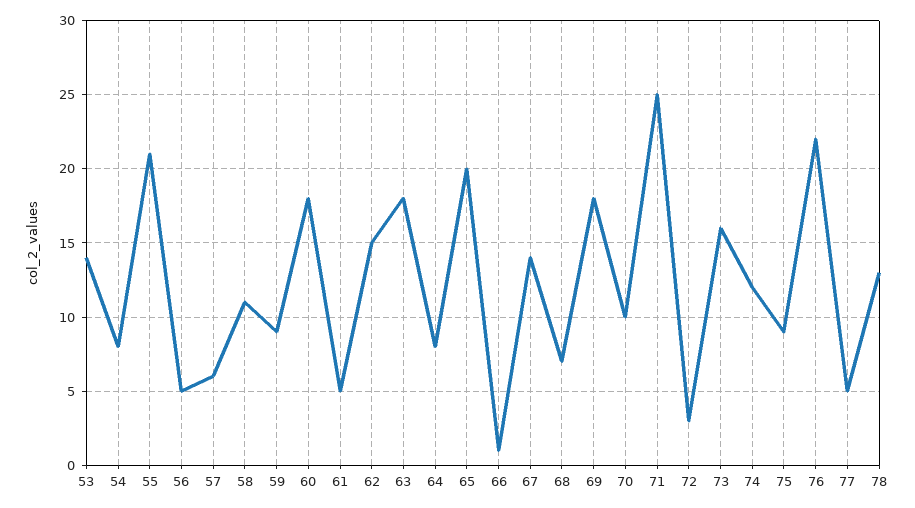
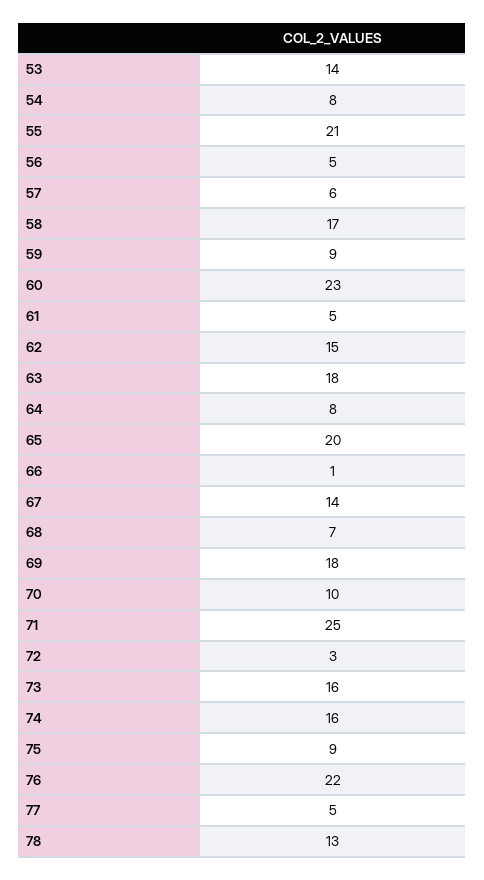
58: 11 -> 17
60: 18 -> 23
74: 12 -> 16

